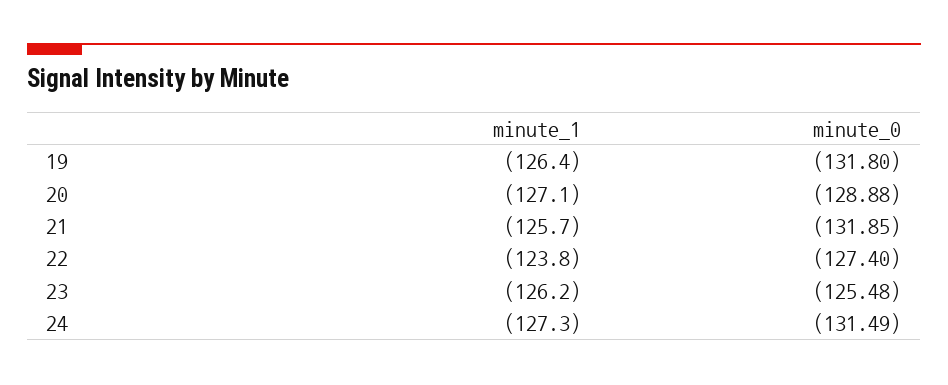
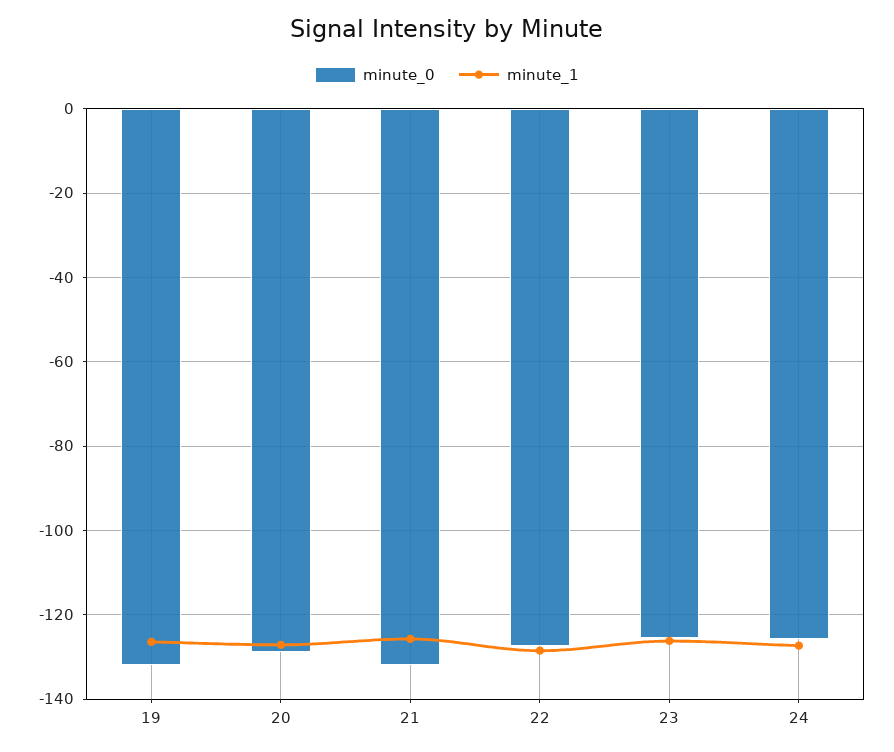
minute_1, 22: -123.8 -> -128
minute_0, 24: -131.49 -> -126

